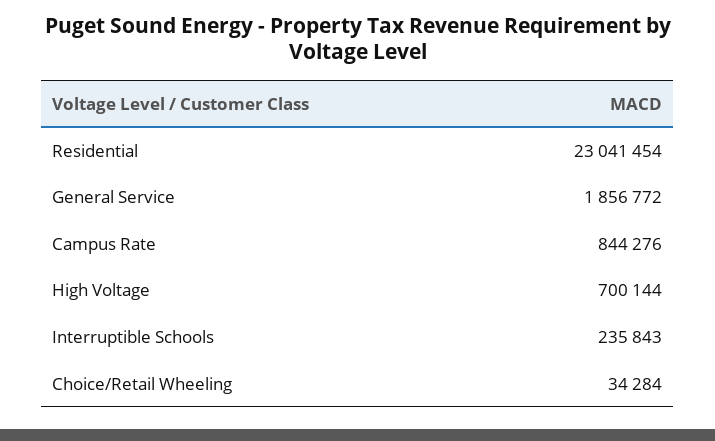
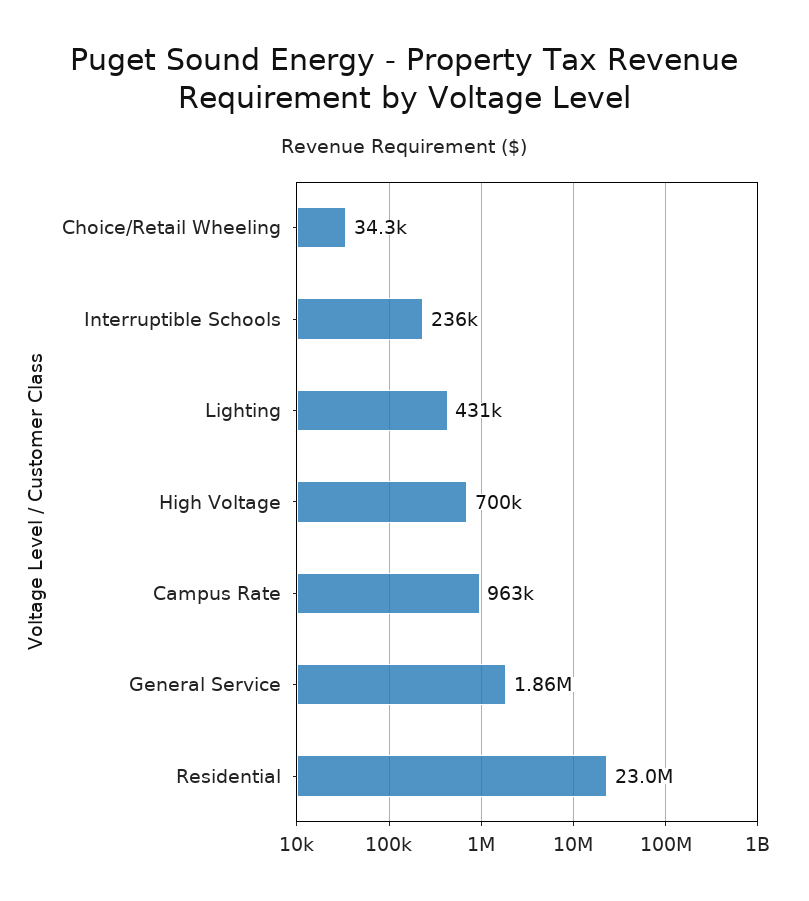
Campus Rate: 844276 -> 963000
Lighting: none -> 431000

